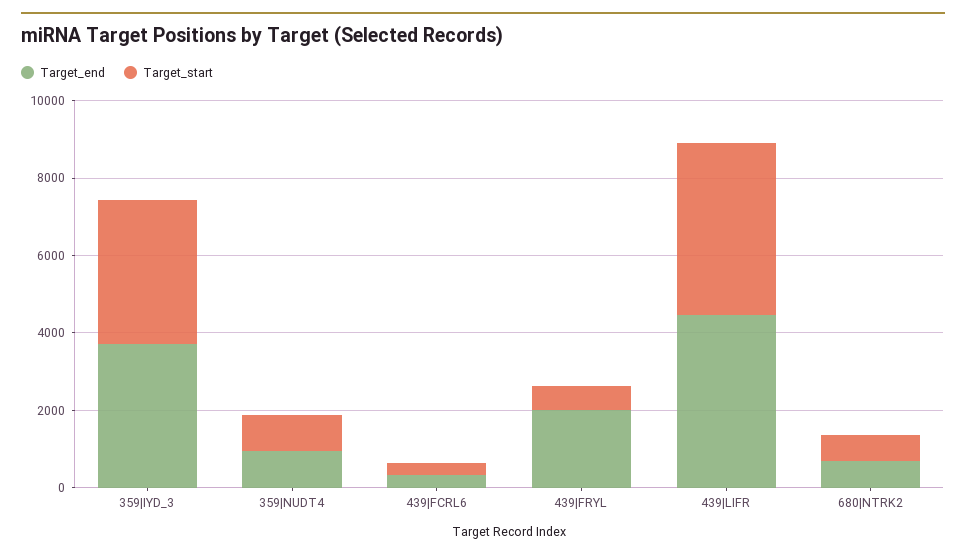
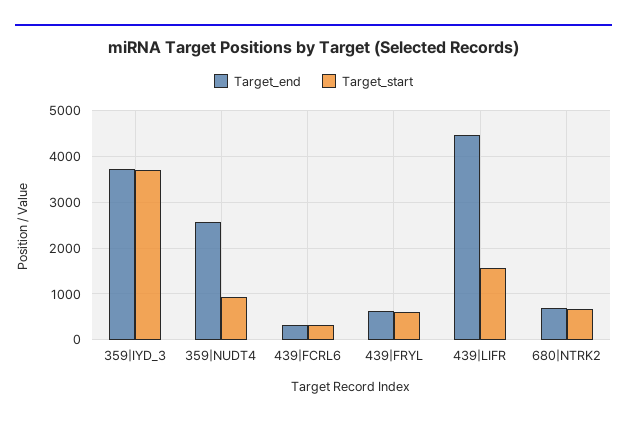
Target_end, 359|NUDT4: 1000 -> 2600
Target_end, 439|FRYL: 2000 -> 600
Target_start, 439|LIFR: 4500 -> 1600

